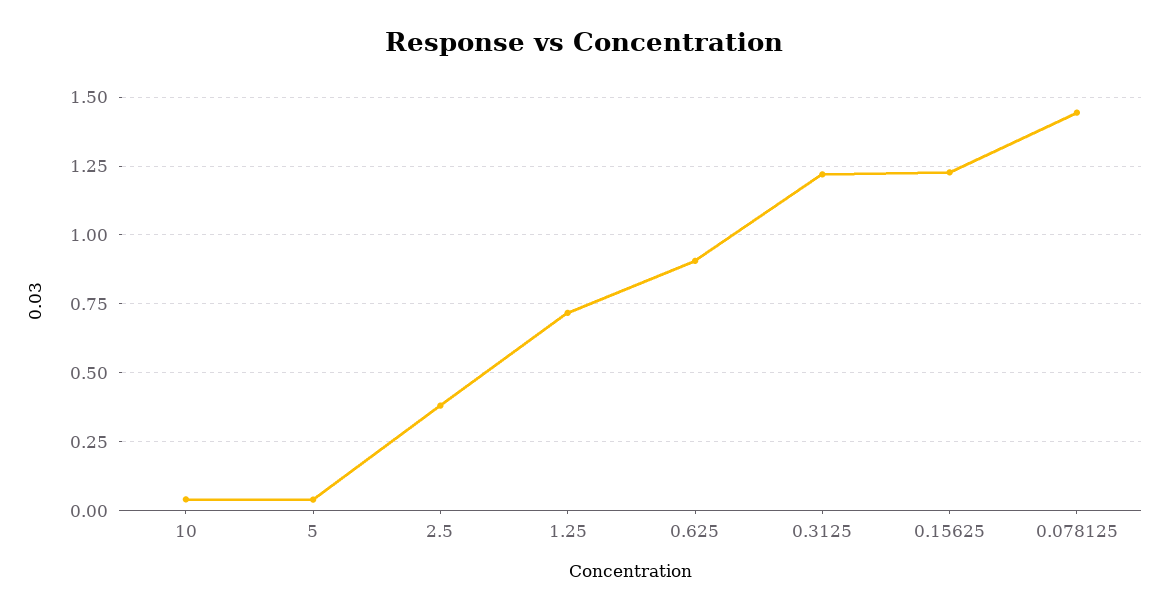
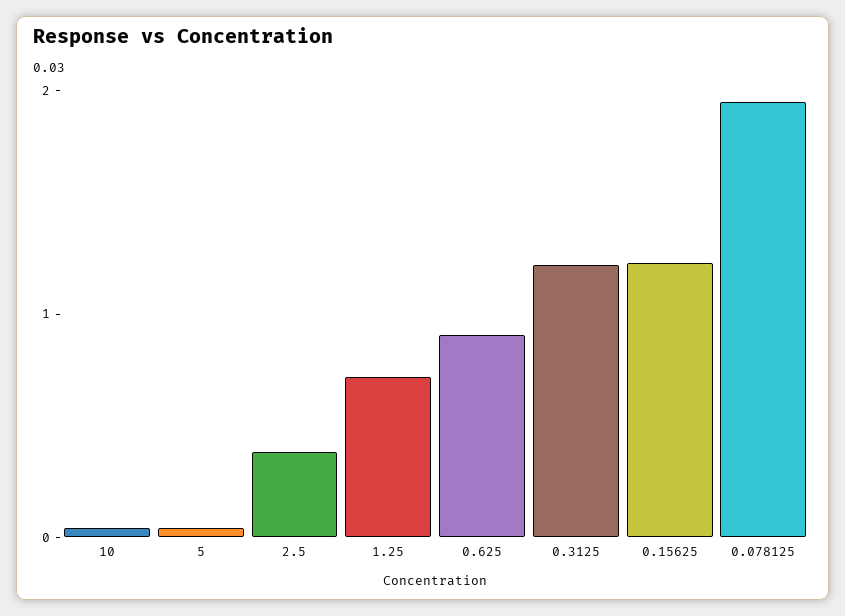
0.078125: 1.45 -> 2

